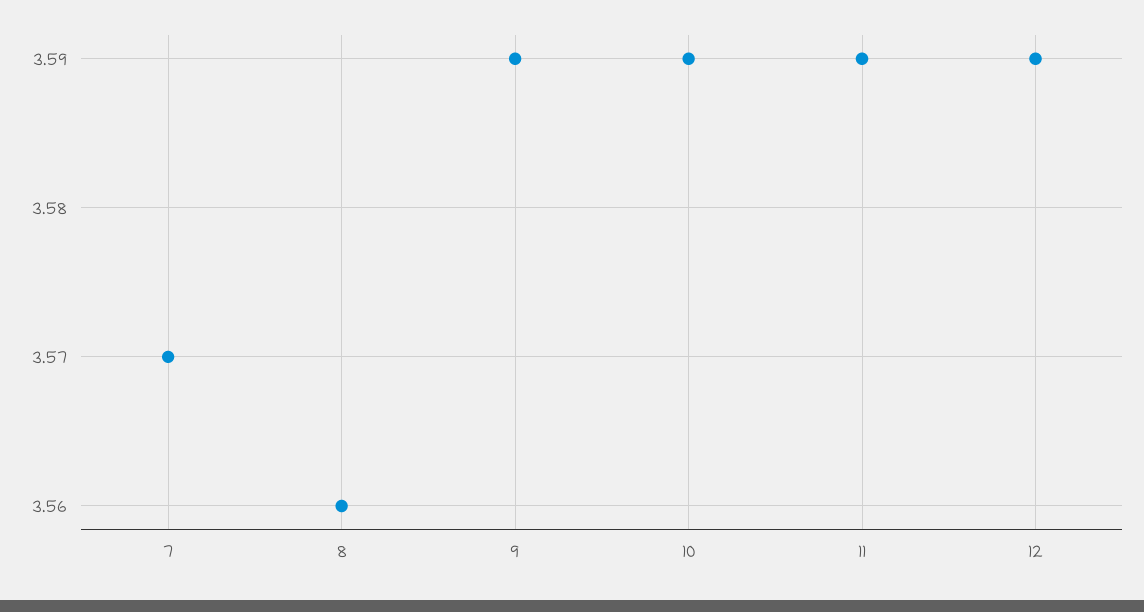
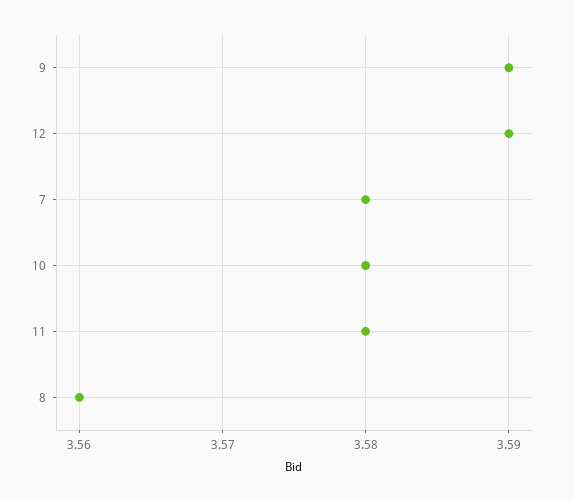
7: 3.57 -> 3.58
10: 3.59 -> 3.58
11: 3.59 -> 3.58

